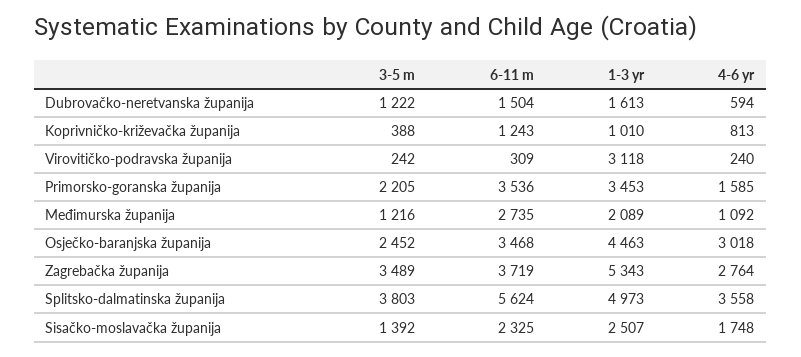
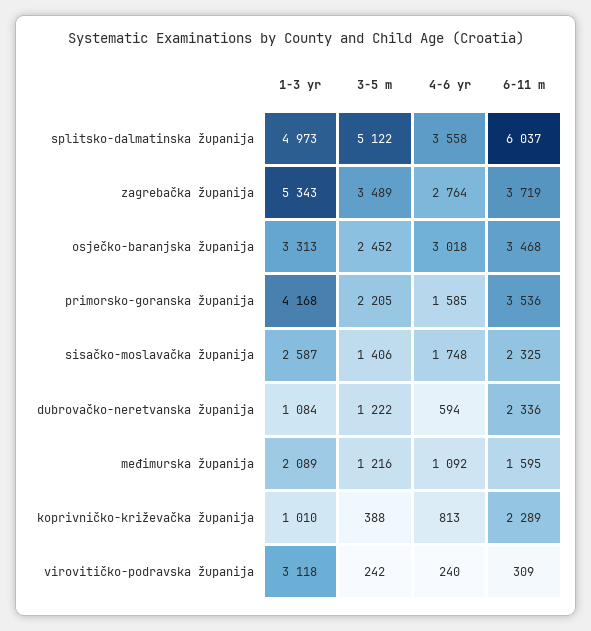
6-11 m, Dubrovačko-neretvanska županija: 1504 -> 2336
1-3 yr, Dubrovačko-neretvanska županija: 1613 -> 1084
6-11 m, Koprivničko-križevačka županija: 1243 -> 2289
1-3 yr, Primorsko-goranska županija: 3453 -> 4168
6-11 m, Međimurska županija: 2735 -> 1595
1-3 yr, Osječko-baranjska županija: 4463 -> 3313
3-5 m, Splitsko-dalmatinska županija: 3803 -> 5122
6-11 m, Splitsko-dalmatinska županija: 5624 -> 6037
3-5 m, Sisačko-moslavačka županija: 1392 -> 1406
1-3 yr, Sisačko-moslavačka županija: 2507 -> 2587

